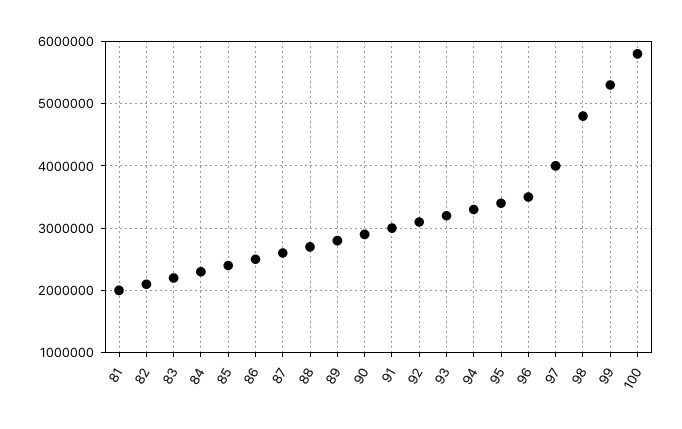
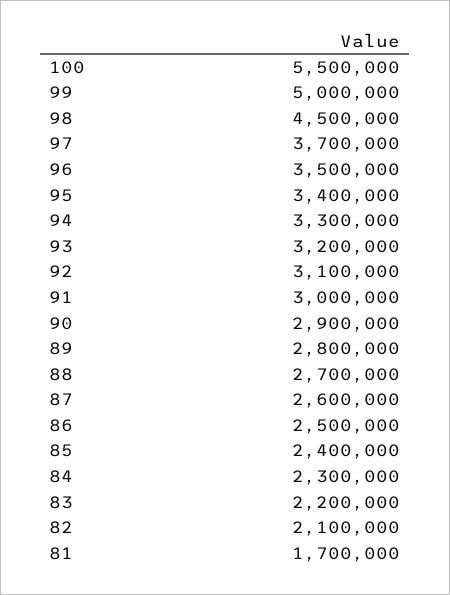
81: 2000000 -> 1700000
97: 4000000 -> 3700000
98: 4800000 -> 4500000
99: 5300000 -> 5000000
100: 5800000 -> 5500000

